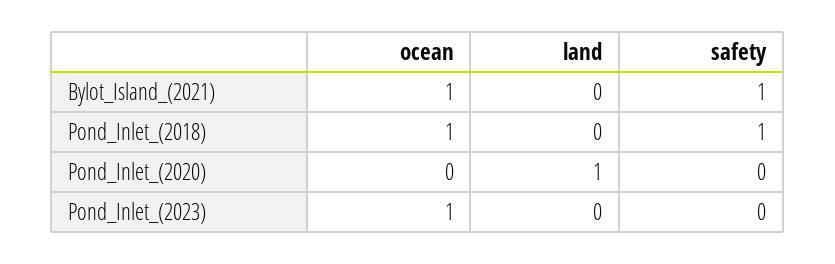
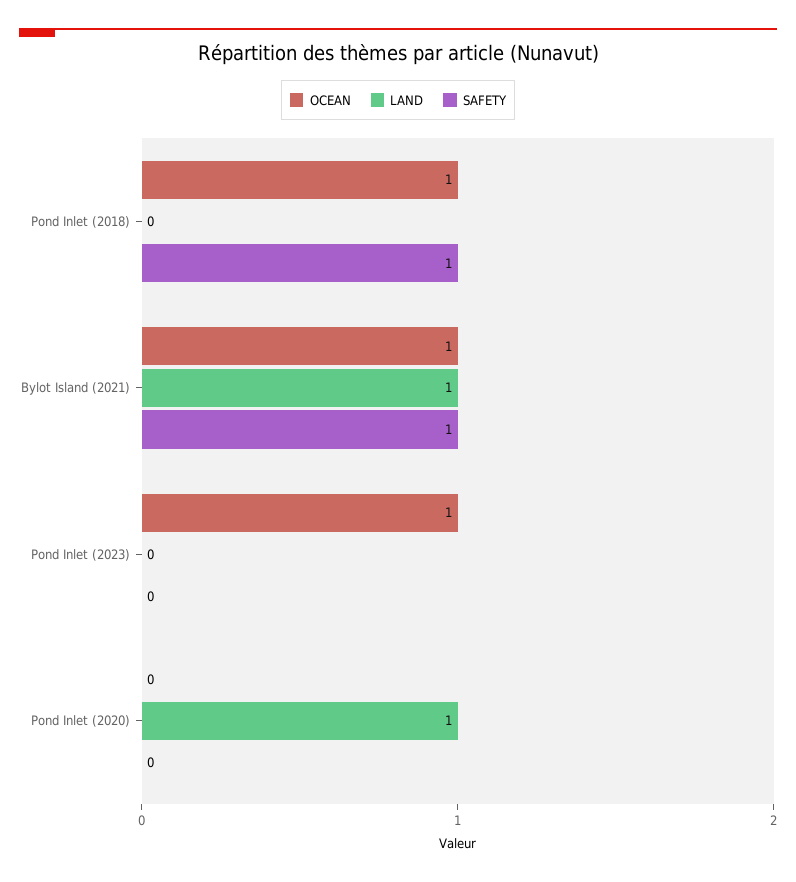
land, Bylot_Island_(2021): 0 -> 1

